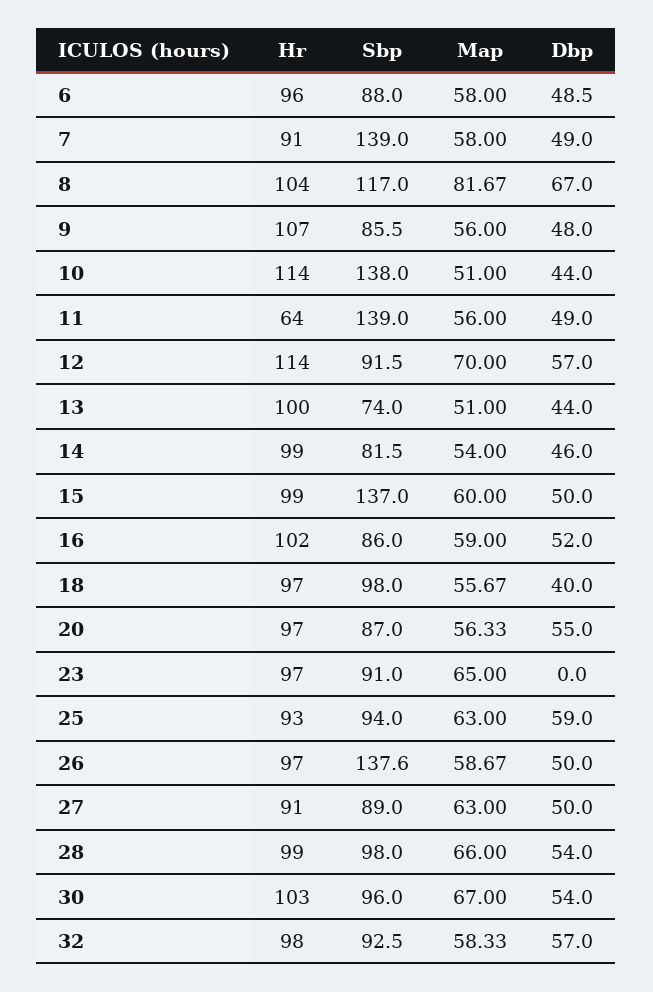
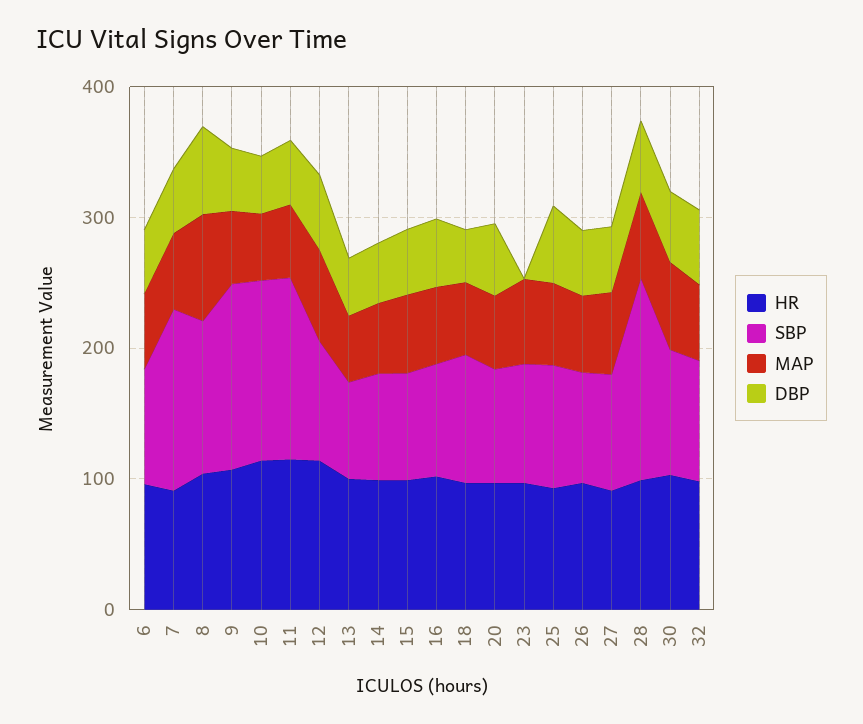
Sbp, 9: 85.5 -> 140
Hr, 11: 64 -> 120
Sbp, 15: 137 -> 80
Sbp, 26: 137.6 -> 80
Sbp, 28: 98 -> 160

